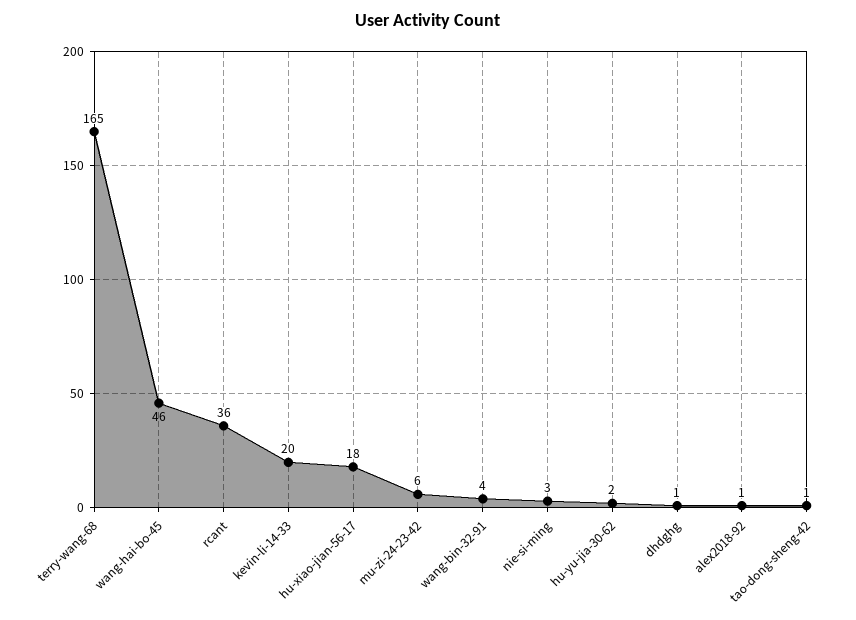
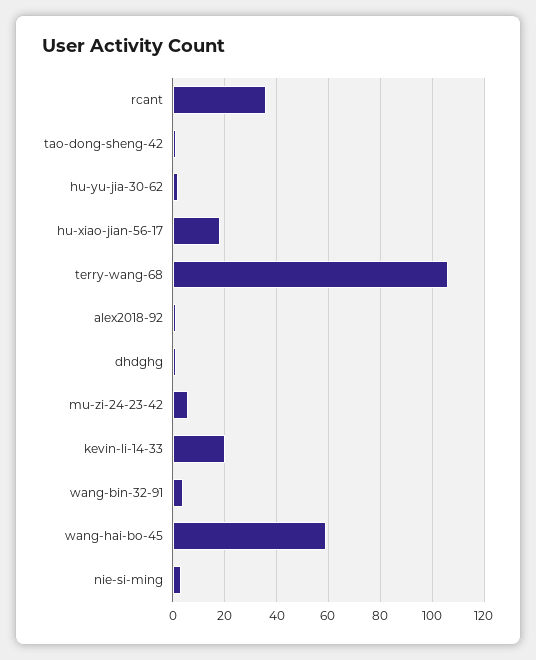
terry-wang-68: 165 -> 105
wang-hai-bo-45: 46 -> 60

